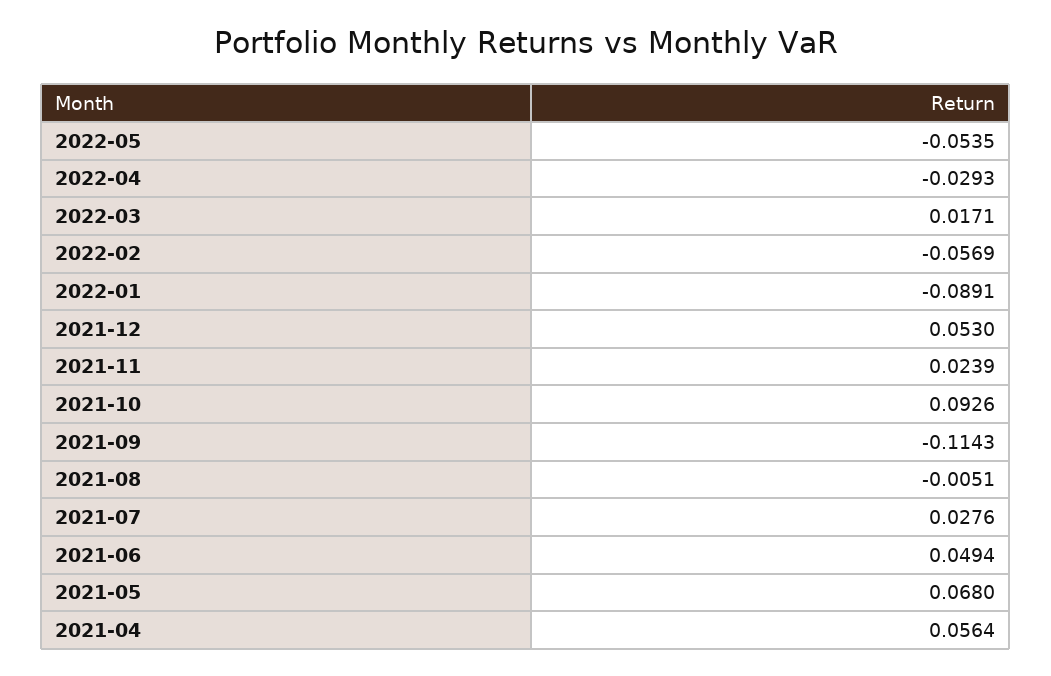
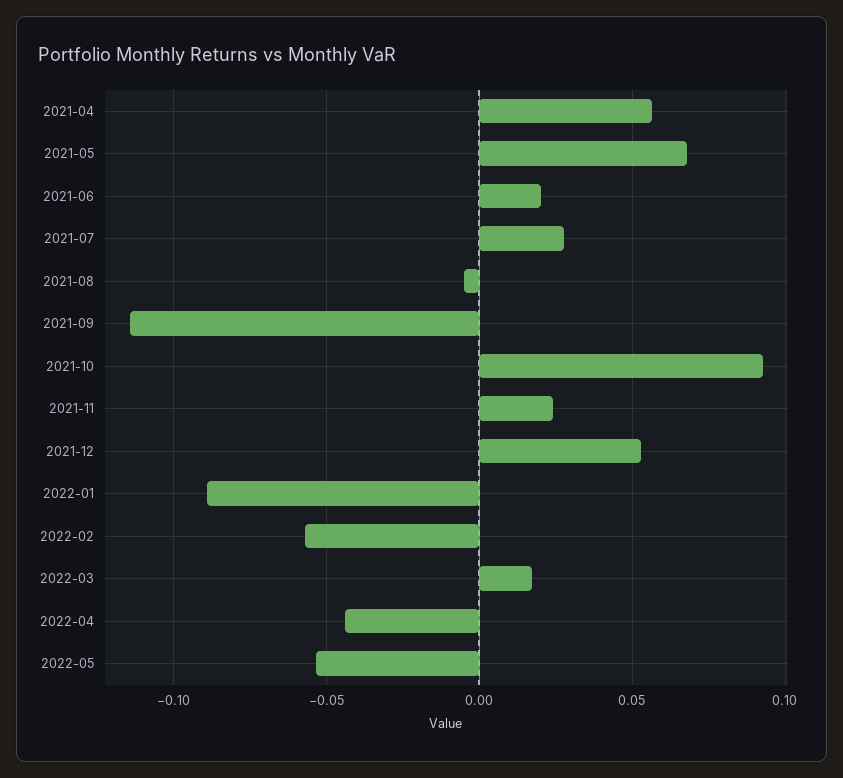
2022-04: -0.0293 -> -0.045
2021-06: 0.0494 -> 0.02

